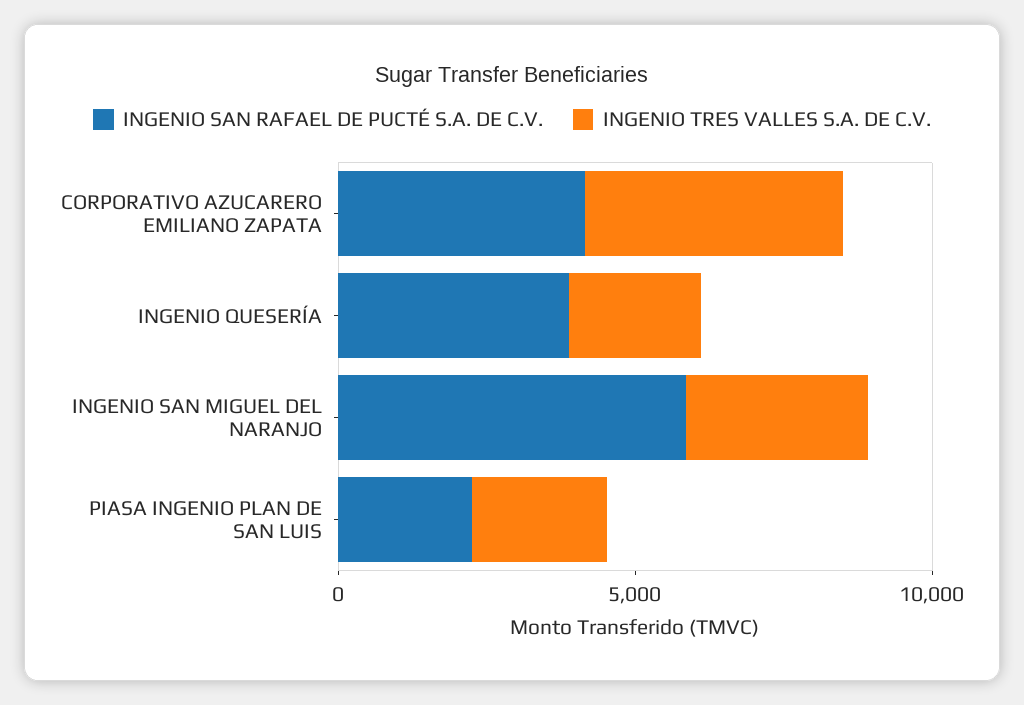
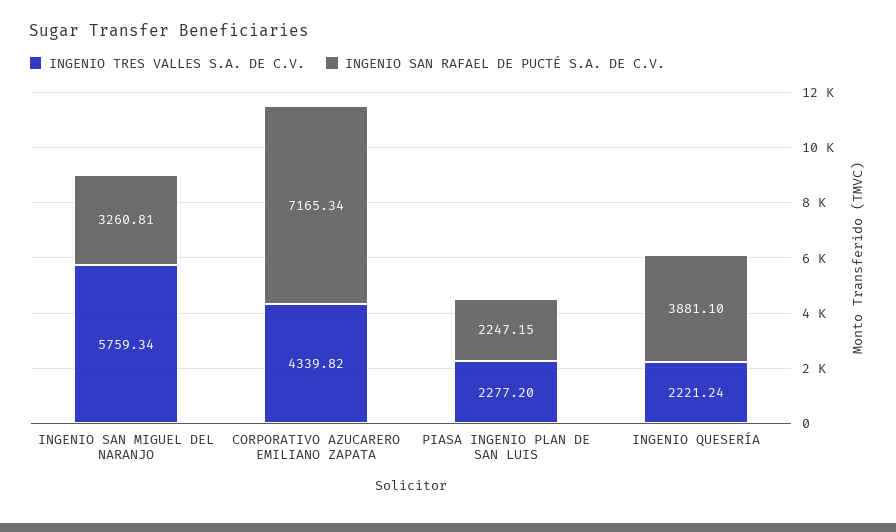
INGENIO SAN RAFAEL DE PUCTÉ S.A. DE C.V., CORPORATIVO AZUCARERO EMILIANO ZAPATA: 4000 -> 7165.34
INGENIO SAN RAFAEL DE PUCTÉ S.A. DE C.V., INGENIO SAN MIGUEL DEL NARANJO: 6000 -> 3260.81
INGENIO TRES VALLES S.A. DE C.V., INGENIO SAN MIGUEL DEL NARANJO: 3000 -> 5759.34

